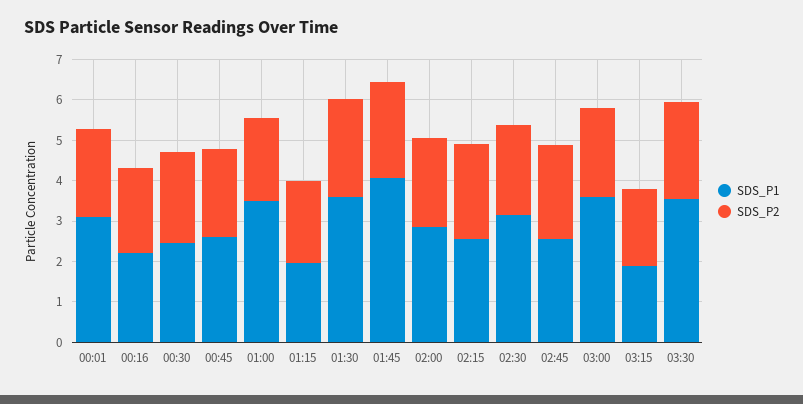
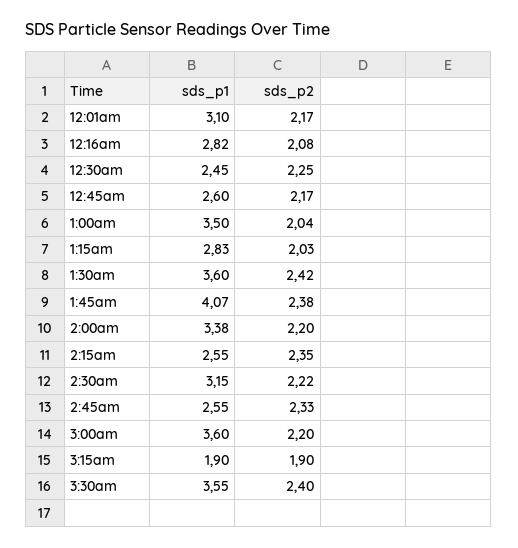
SDS_P1, 00:16: 2.2 -> 2.82
SDS_P1, 01:15: 2 -> 2.83
SDS_P1, 02:00: 2.8 -> 3.38

